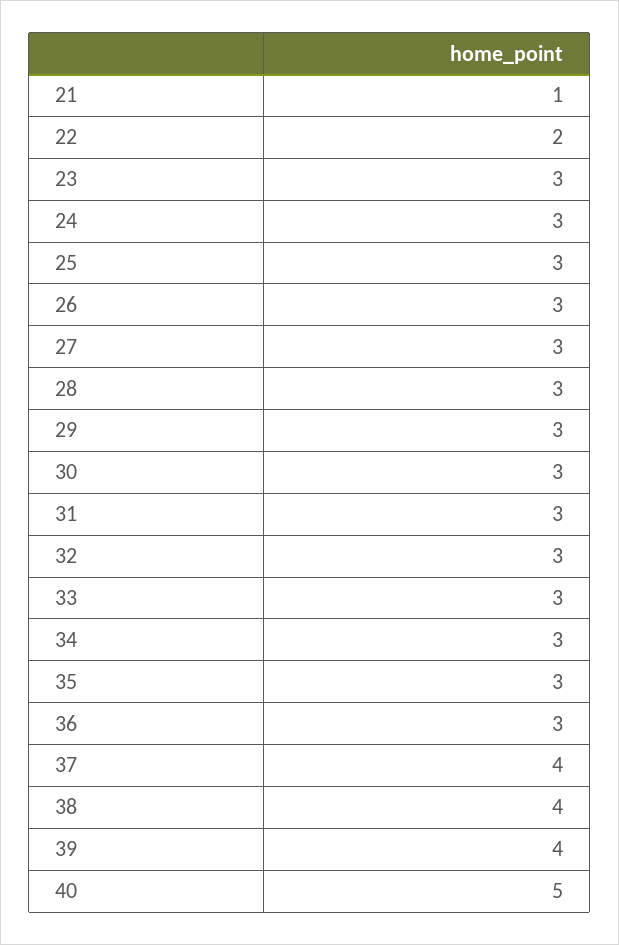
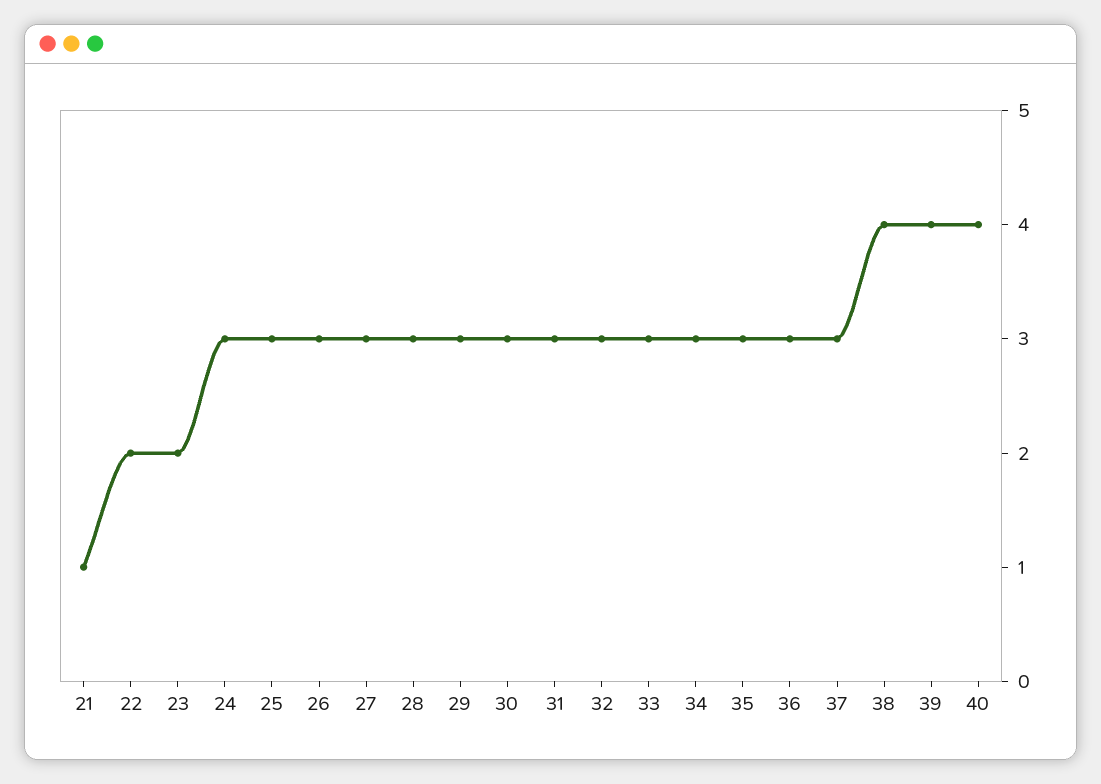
23: 3 -> 2
37: 4 -> 3
40: 5 -> 4

